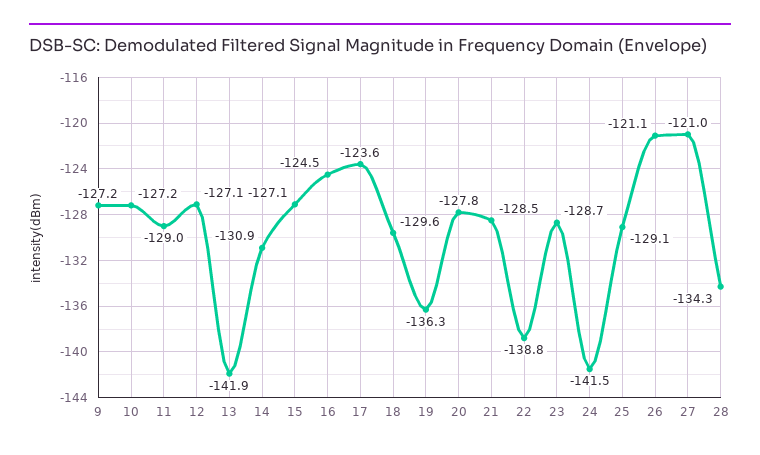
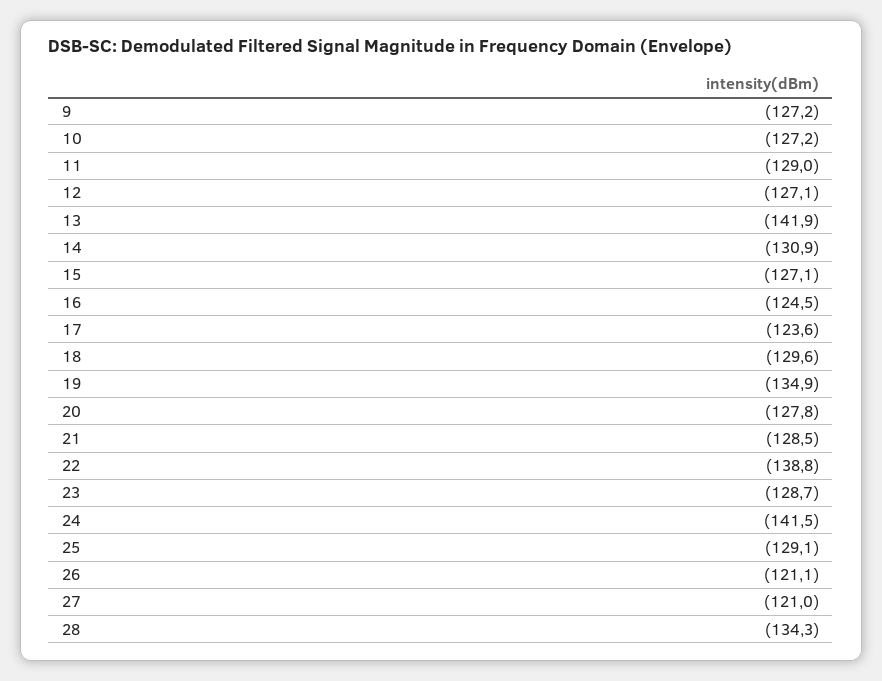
19: -136.3 -> -134.9

